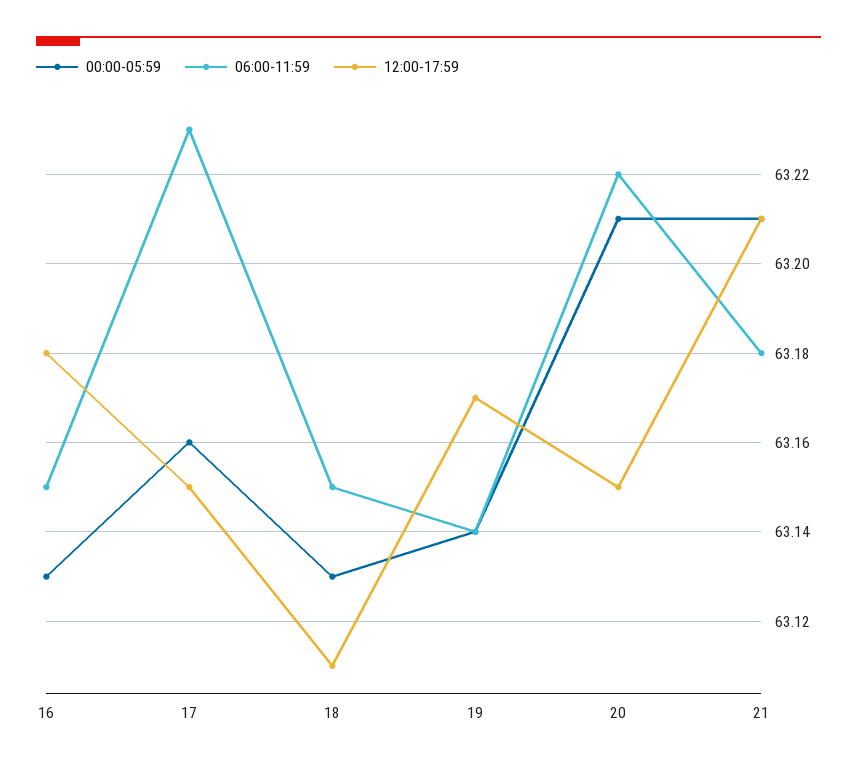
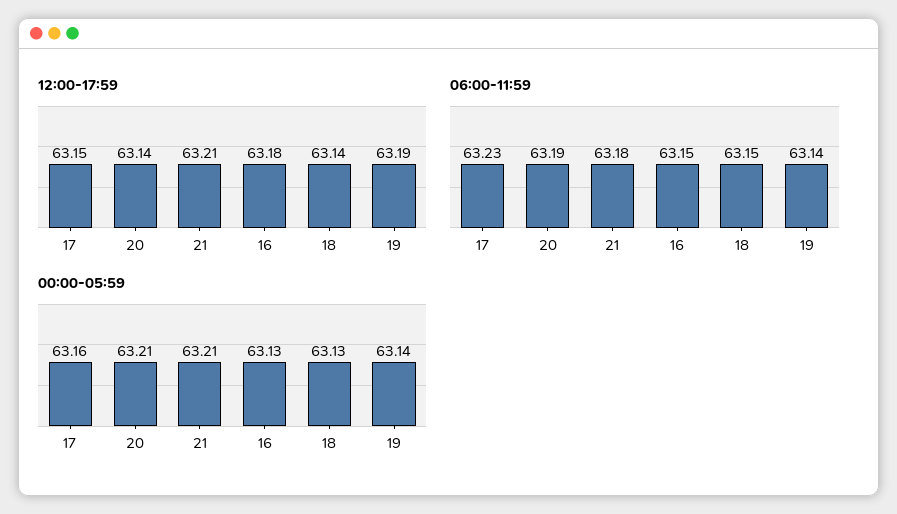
12:00-17:59, 18: 63.11 -> 63.14
12:00-17:59, 19: 63.17 -> 63.19
06:00-11:59, 20: 63.22 -> 63.19
12:00-17:59, 20: 63.15 -> 63.14

